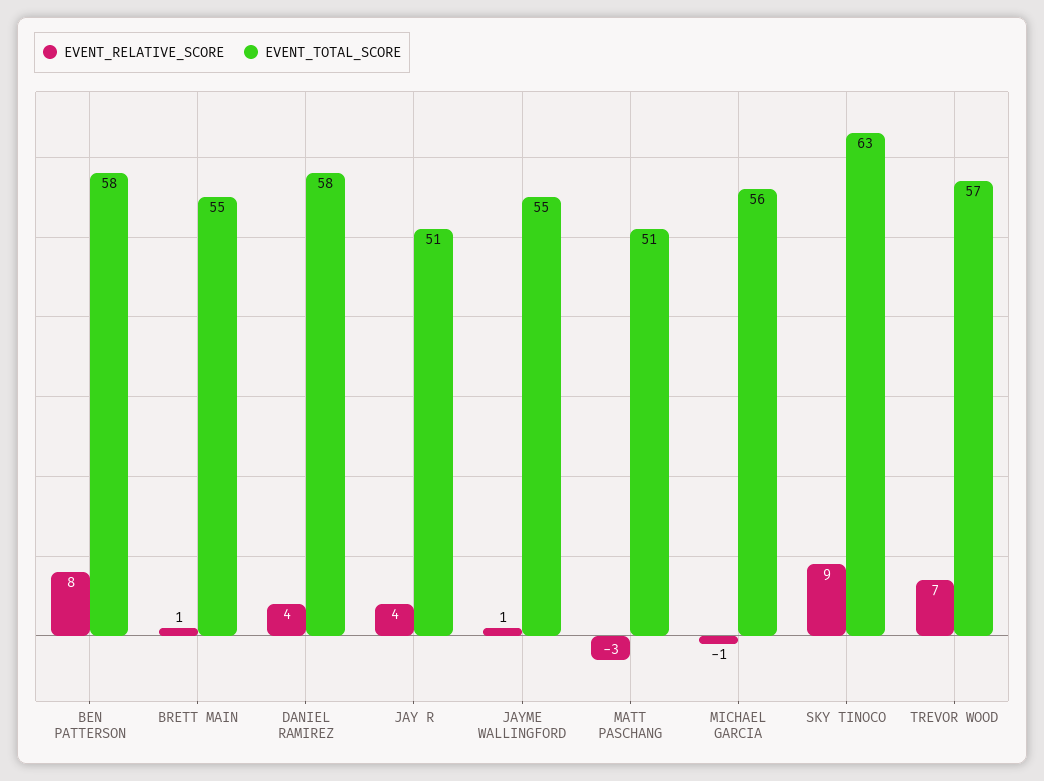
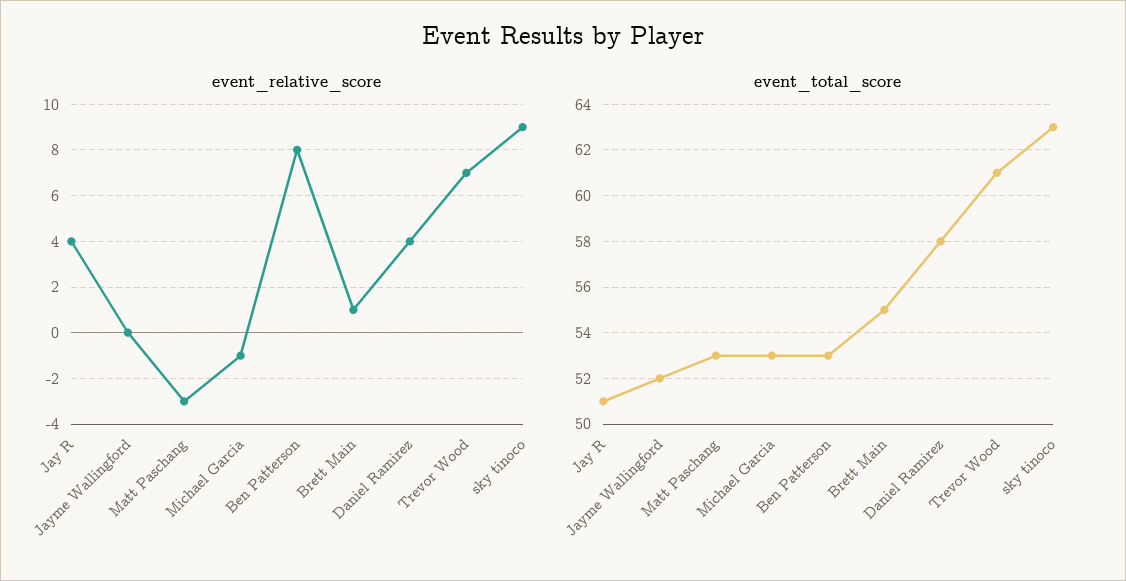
EVENT_TOTAL_SCORE, BEN PATTERSON: 58 -> 53
EVENT_RELATIVE_SCORE, JAYME WALLINGFORD: 1 -> 0
EVENT_TOTAL_SCORE, JAYME WALLINGFORD: 55 -> 52
EVENT_TOTAL_SCORE, MATT PASCHANG: 51 -> 53
EVENT_TOTAL_SCORE, MICHAEL GARCIA: 56 -> 53
EVENT_TOTAL_SCORE, TREVOR WOOD: 57 -> 61

